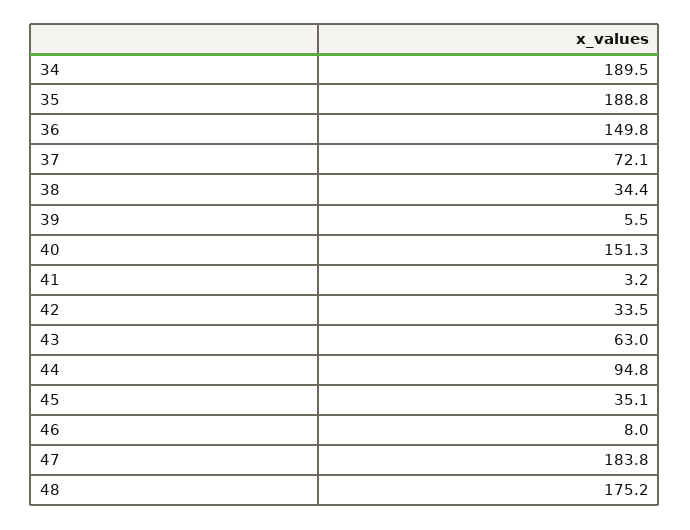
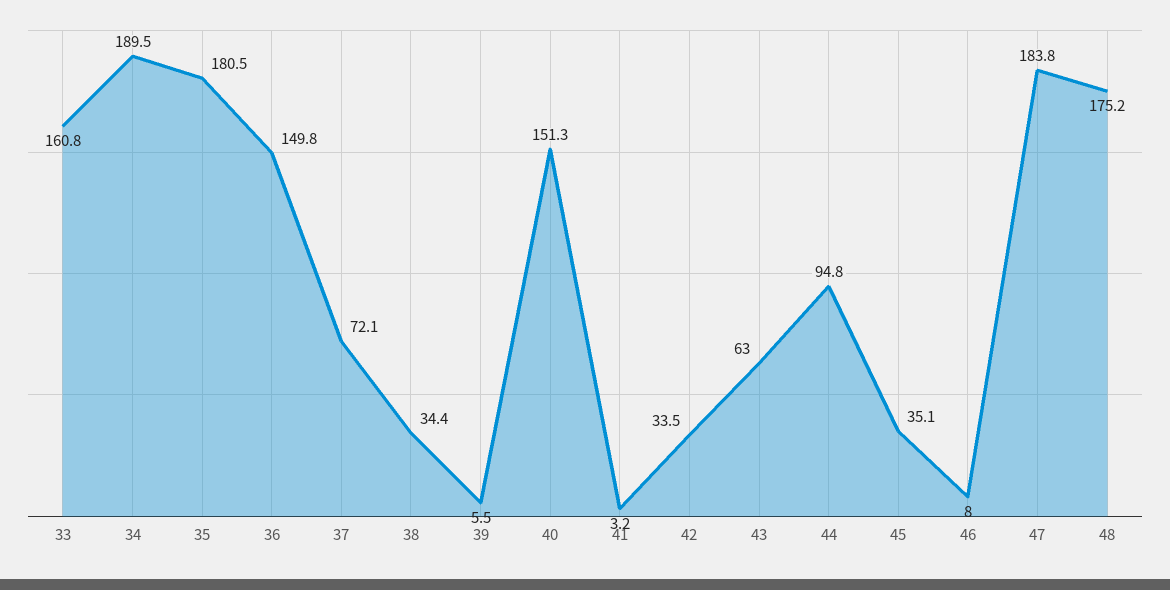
35: 188.8 -> 180.5
33: none -> 160.8

